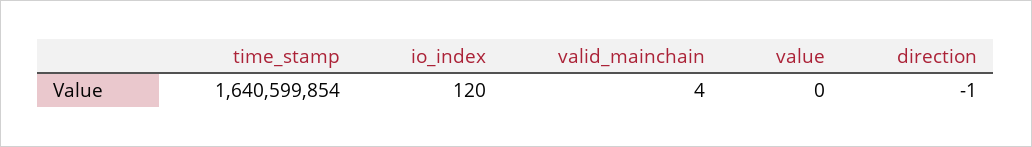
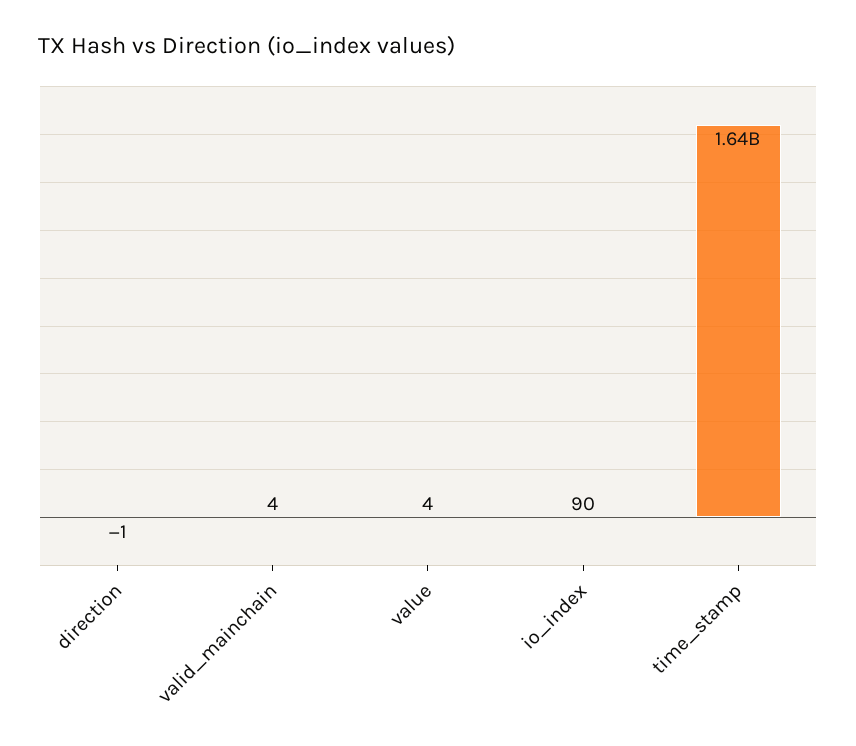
io_index: 120 -> 90
value: 0 -> 4

